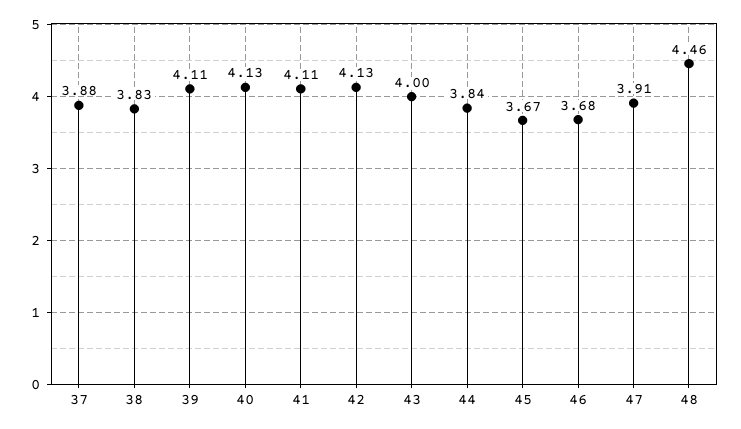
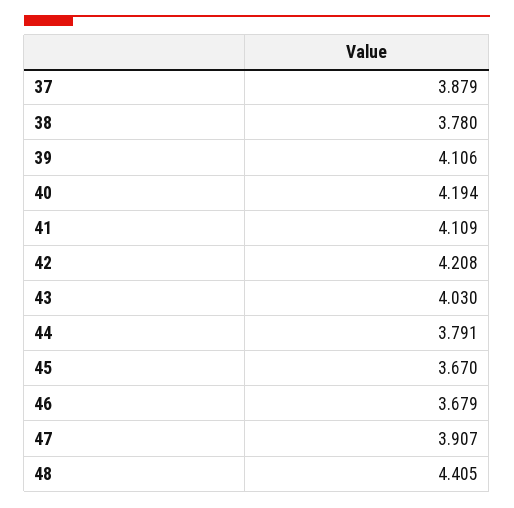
38: 3.83 -> 3.78
40: 4.13 -> 4.194
42: 4.13 -> 4.208
43: 4 -> 4.03
44: 3.84 -> 3.791
48: 4.46 -> 4.405

